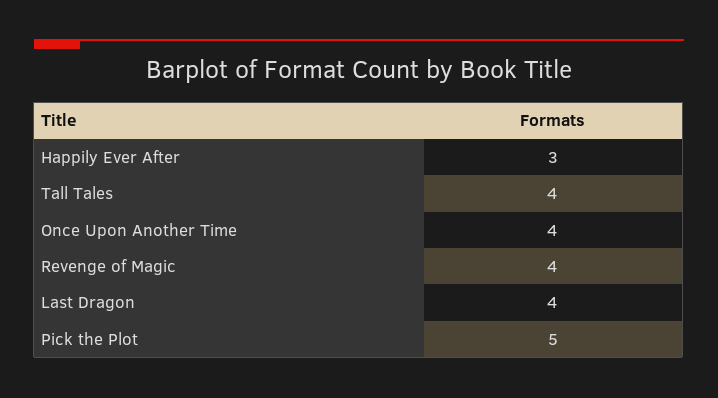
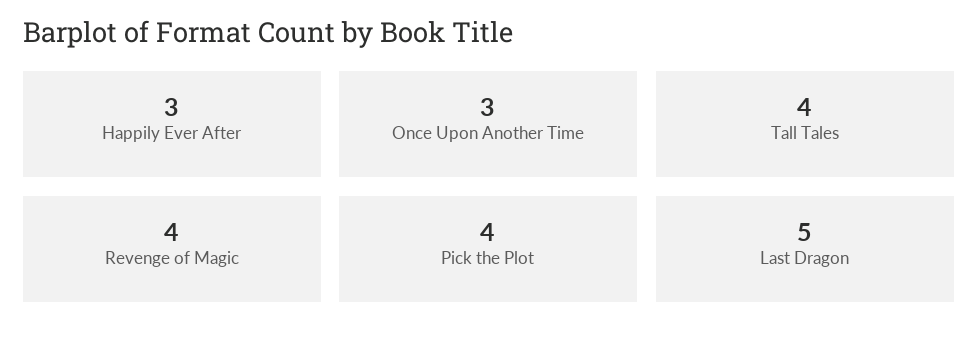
Once Upon Another Time: 4 -> 3
Last Dragon: 4 -> 5
Pick the Plot: 5 -> 4

